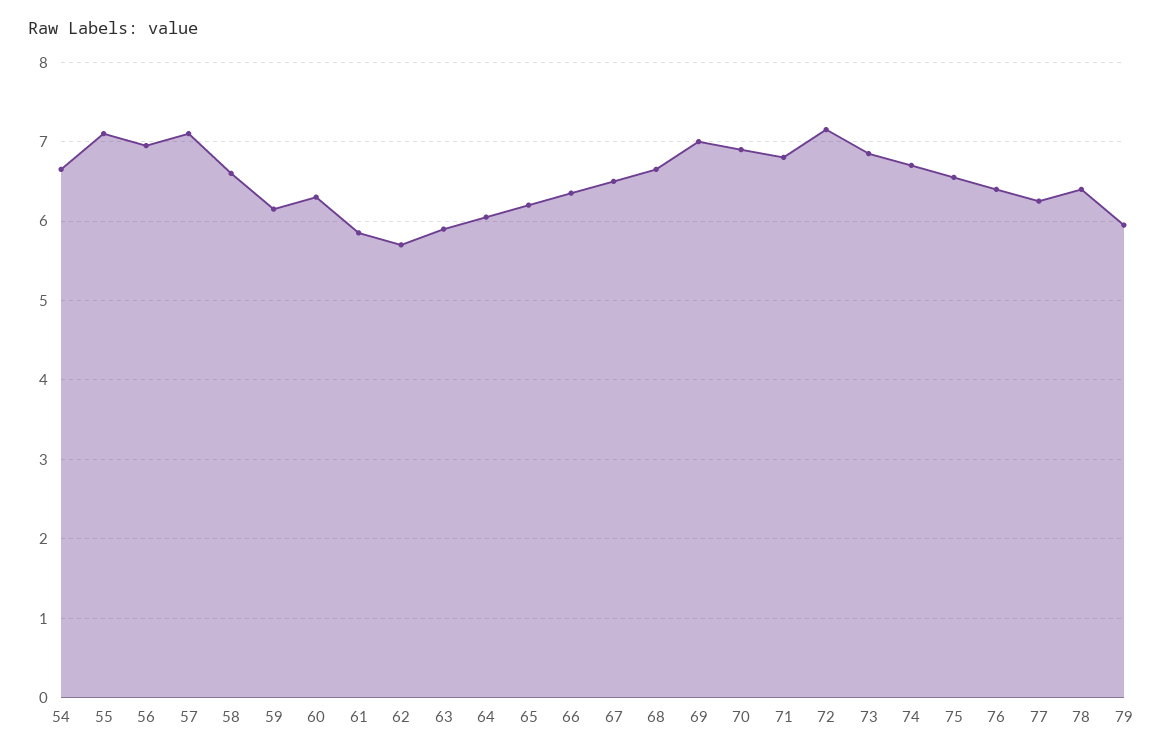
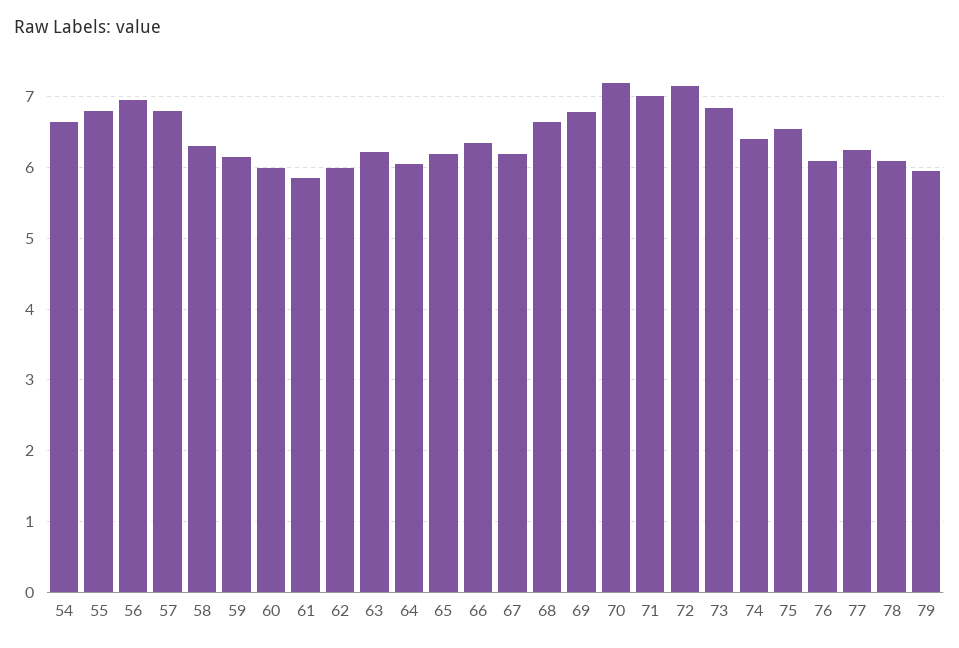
55: 7.1 -> 6.8
57: 7.1 -> 6.8
58: 6.6 -> 6.3
60: 6.3 -> 6
62: 5.7 -> 6
63: 5.9 -> 6.2
67: 6.5 -> 6.2
69: 7 -> 6.8
70: 6.9 -> 7.2
71: 6.8 -> 7
74: 6.7 -> 6.4
76: 6.4 -> 6.1
78: 6.4 -> 6.1

